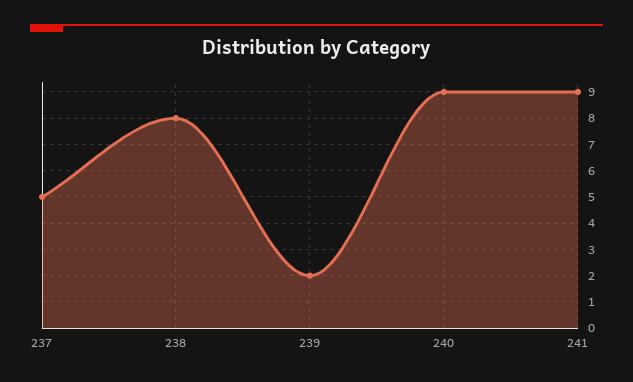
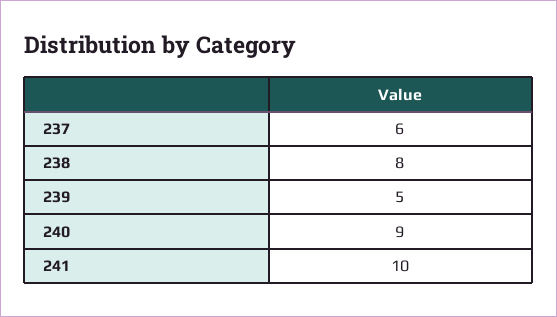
237: 5 -> 6
239: 2 -> 5
241: 9 -> 10

